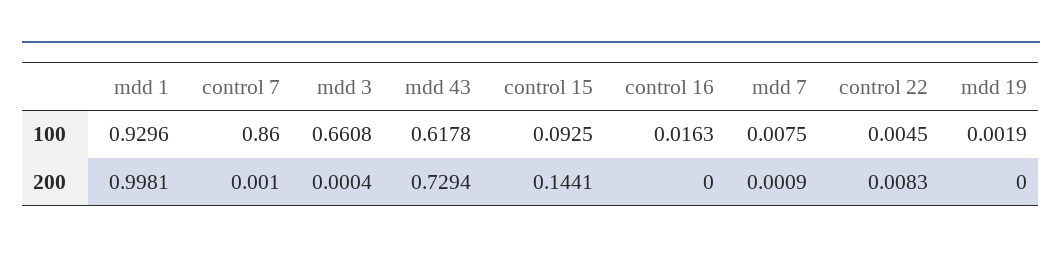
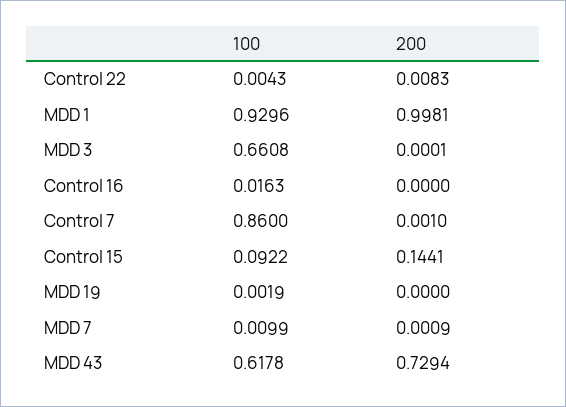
control 15, 100: 0.0925 -> 0.0922
mdd 7, 100: 0.0075 -> 0.0099
control 22, 100: 0.0045 -> 0.0043
mdd 3, 200: 0.0004 -> 0.0001

